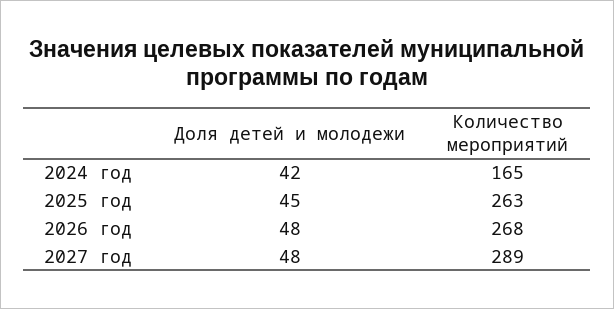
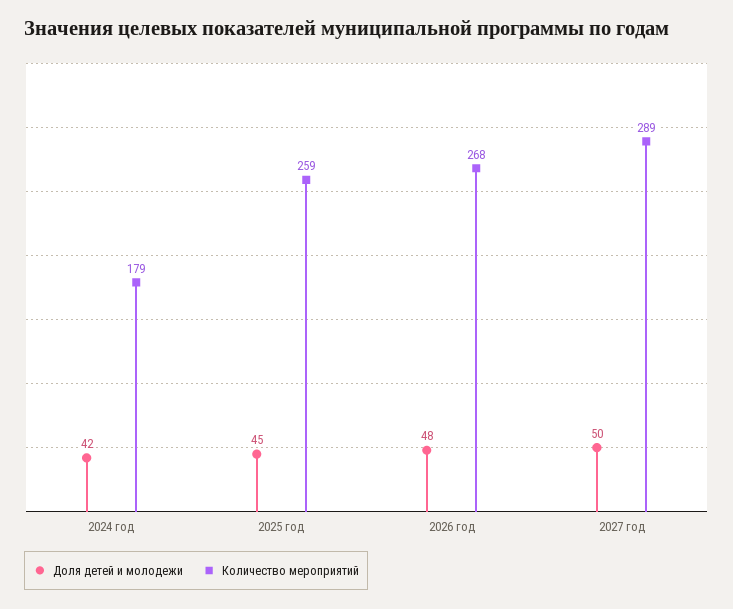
Количество мероприятий, 2024 год: 165 -> 179
Количество мероприятий, 2025 год: 263 -> 259
Доля детей и молодежи, 2027 год: 48 -> 50

